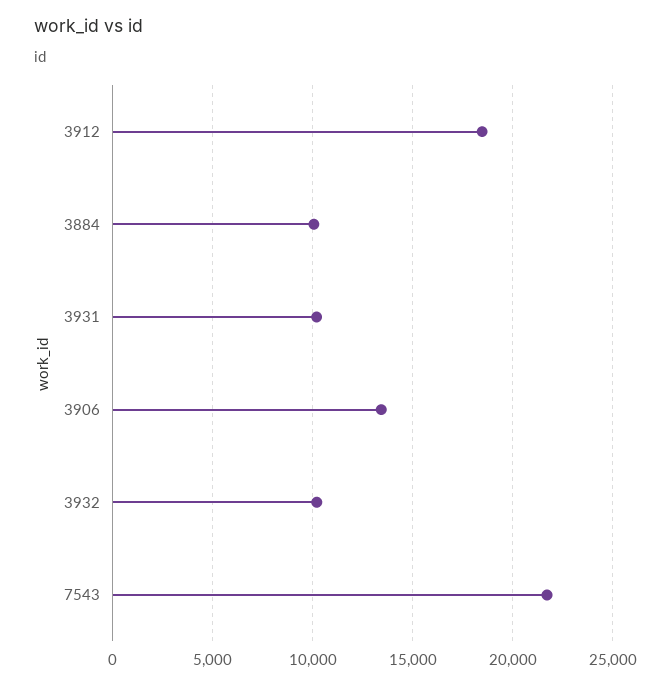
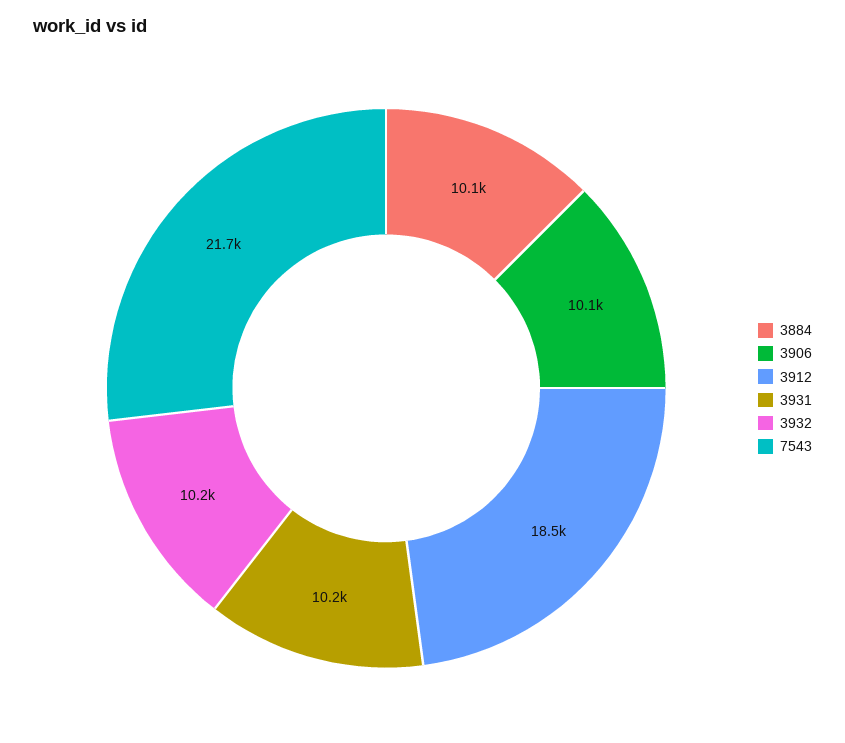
3906: 13500 -> 10100

